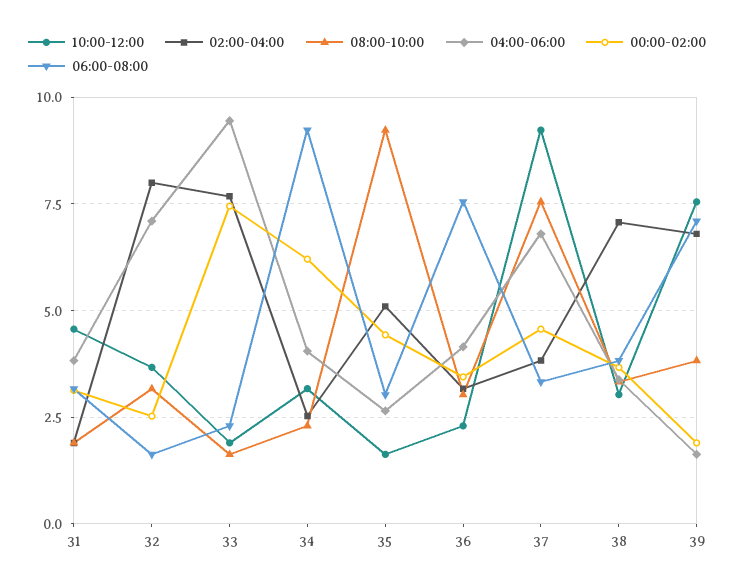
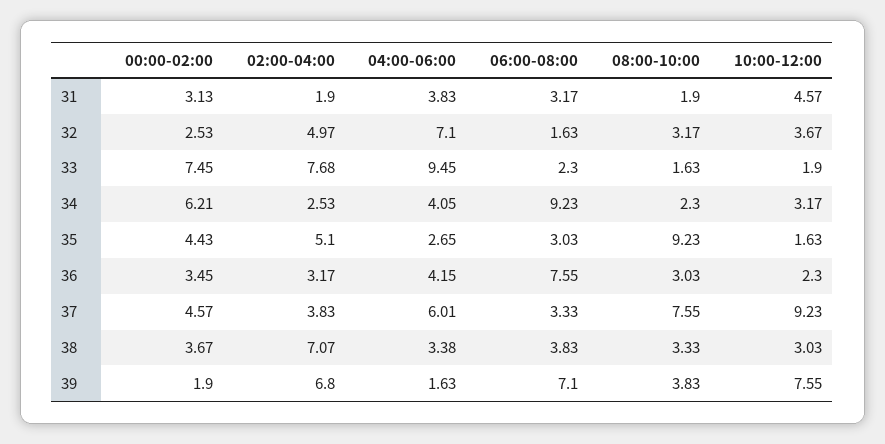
02:00-04:00, 32: 8 -> 4.97
04:00-06:00, 37: 6.75 -> 6.01

